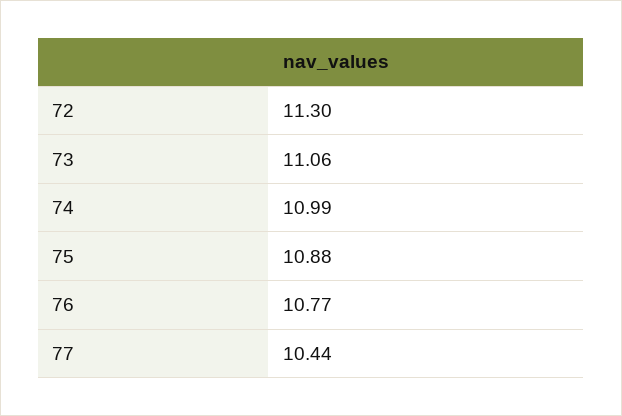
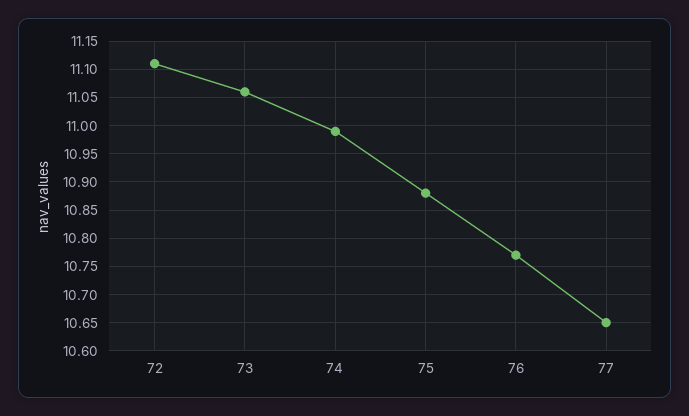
72: 11.3 -> 11.1
77: 10.44 -> 10.65

